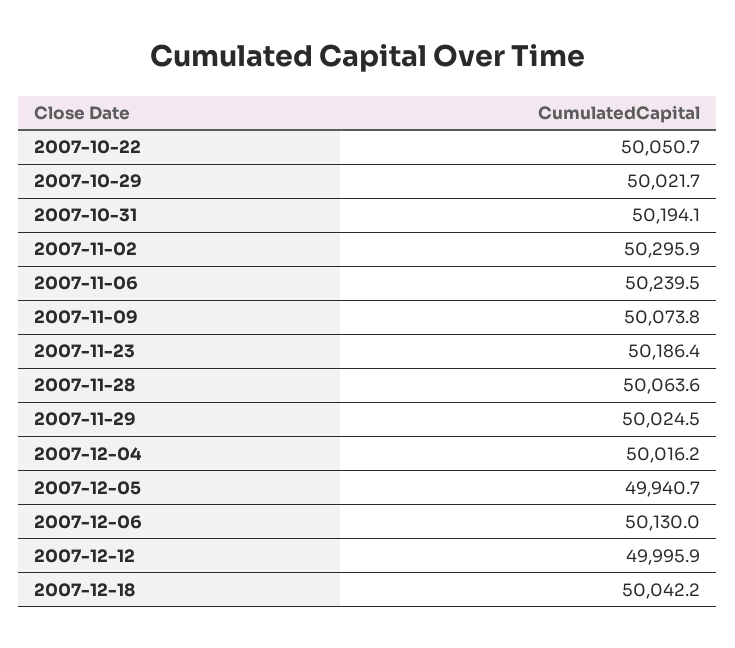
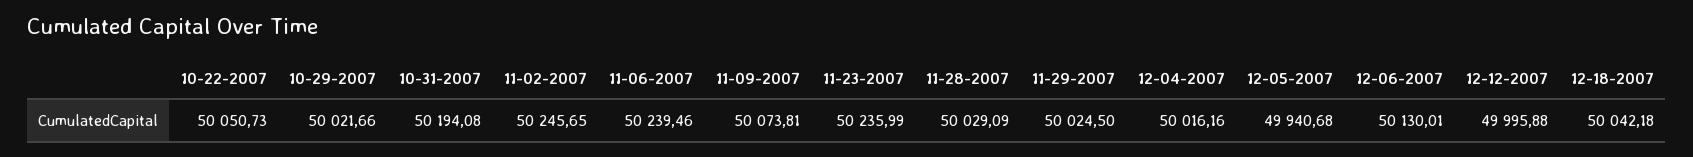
2007-11-02: 50295.9 -> 50245.65
2007-11-23: 50186.4 -> 50235.99
2007-11-28: 50063.6 -> 50029.09

